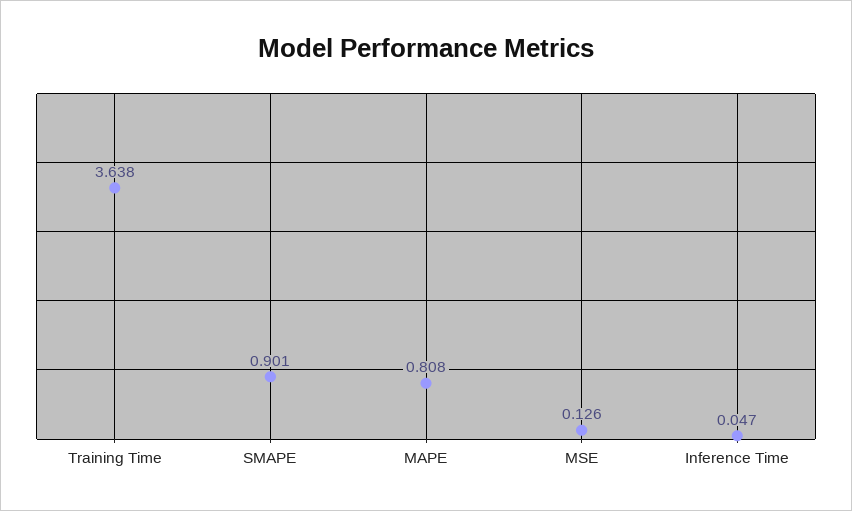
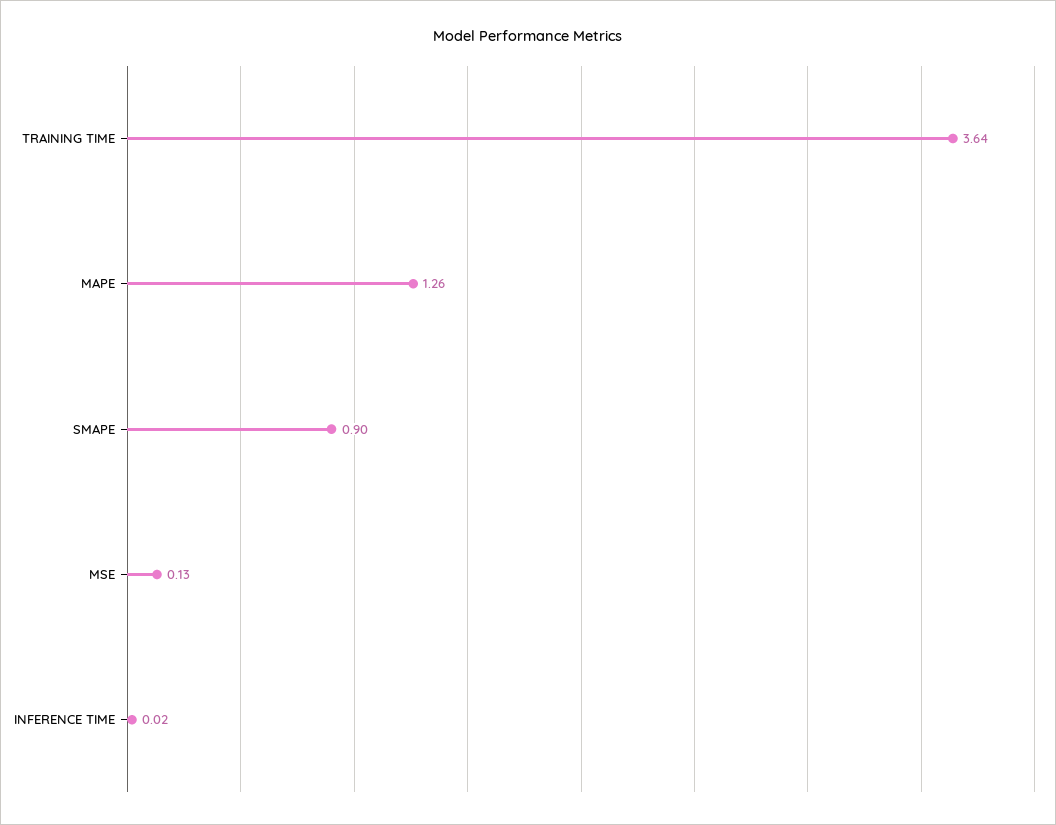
MAPE: 0.808 -> 1.26
Inference Time: 0.047 -> 0.02

